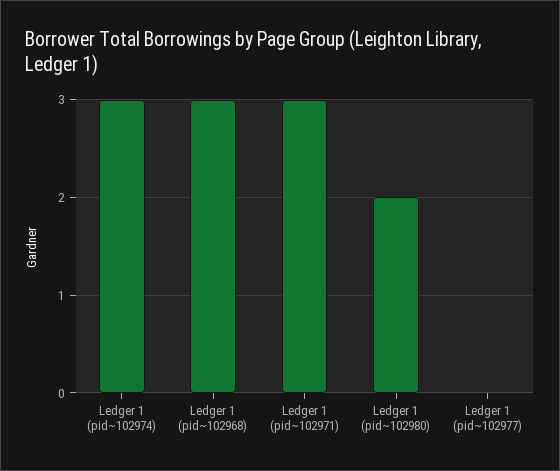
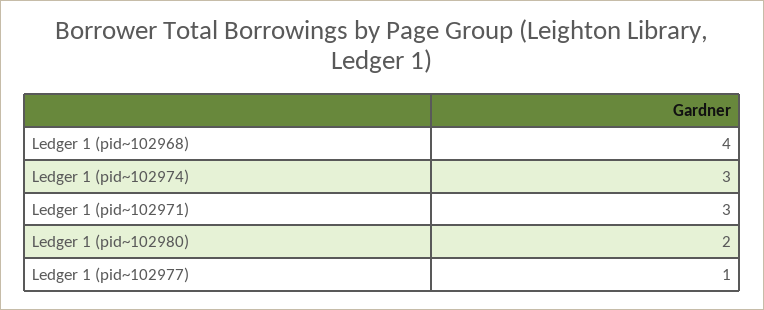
Ledger 1 (pid~102968): 3 -> 4
Ledger 1 (pid~102977): 0 -> 1

